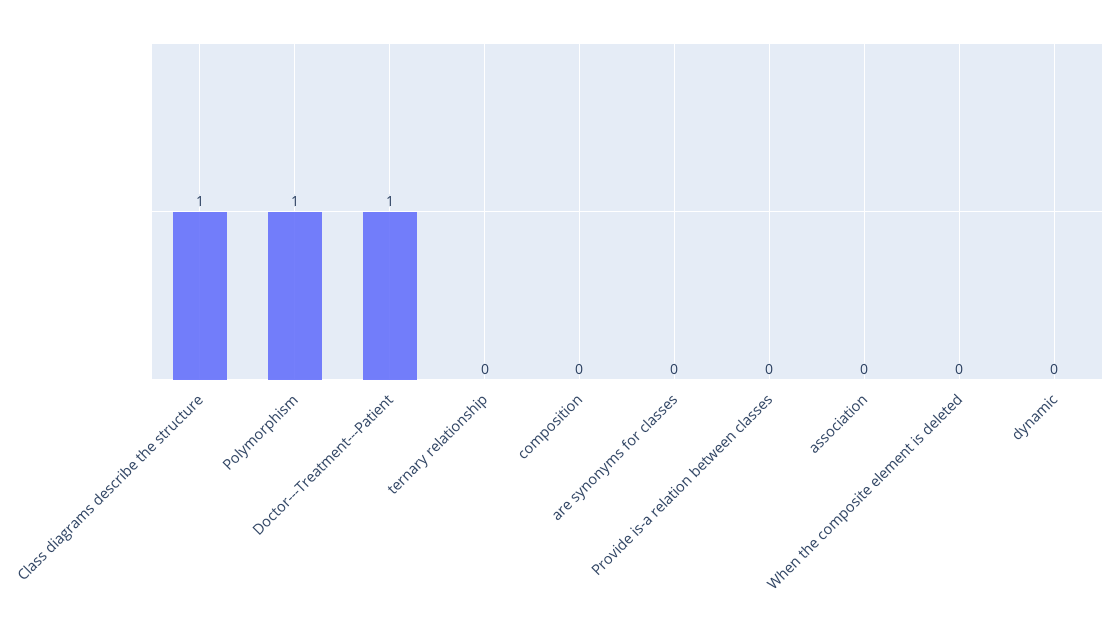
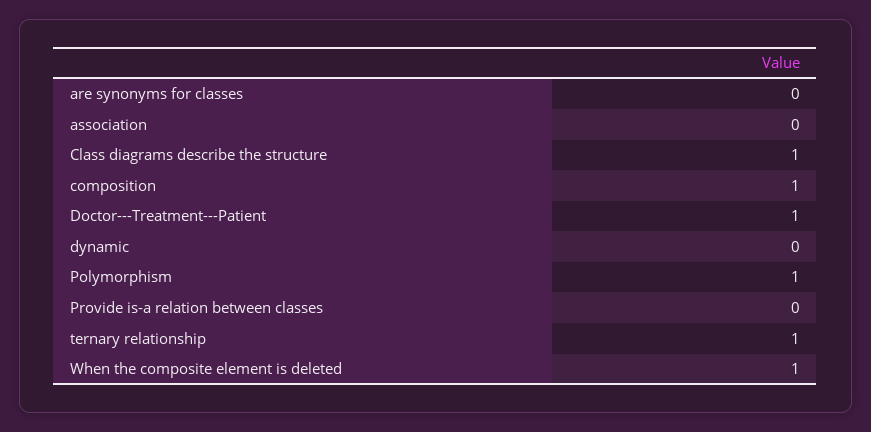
ternary relationship: 0 -> 1
composition: 0 -> 1
When the composite element is deleted: 0 -> 1

